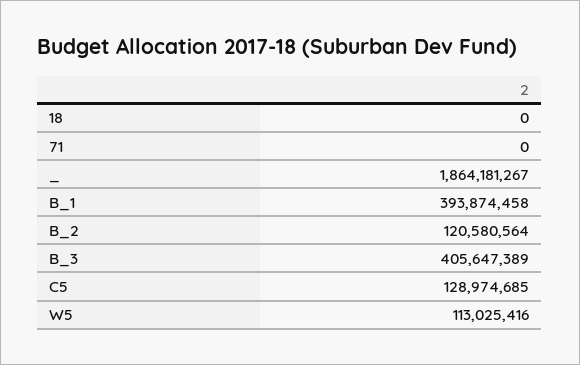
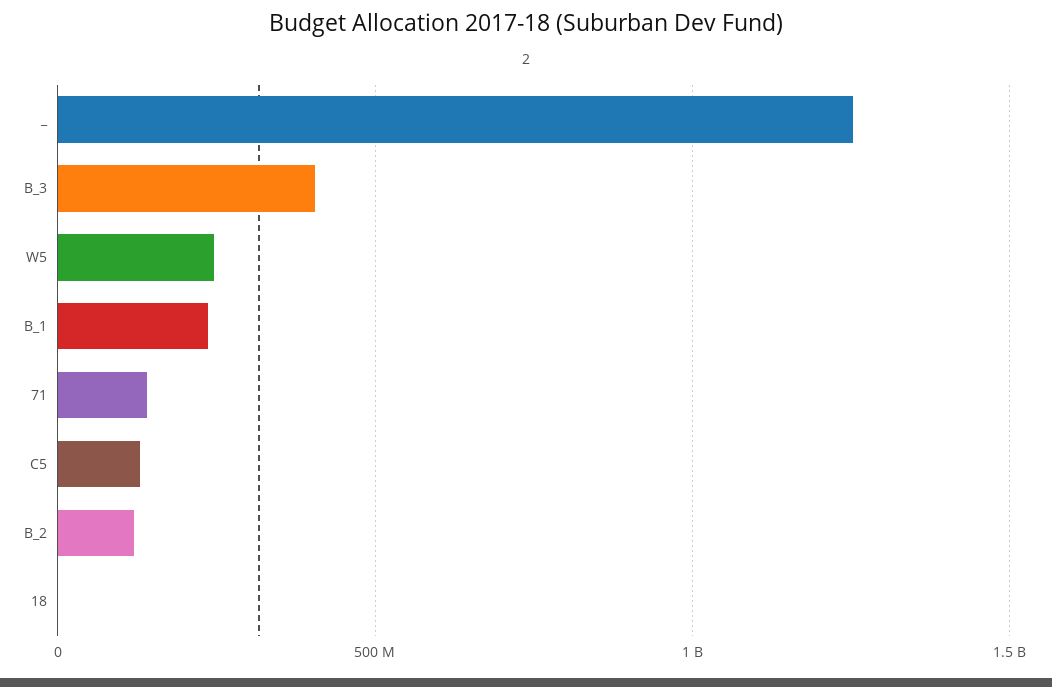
71: 0 -> 150000000
_: 1864181267 -> 1250000000
B_1: 393874458 -> 250000000
W5: 113025416 -> 250000000

